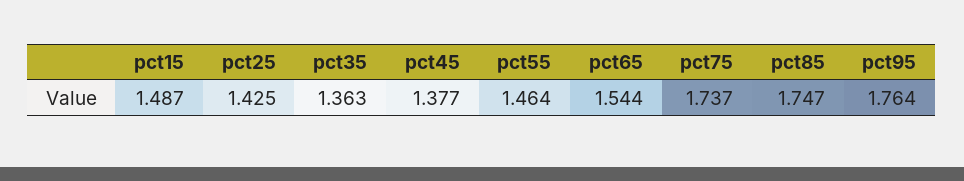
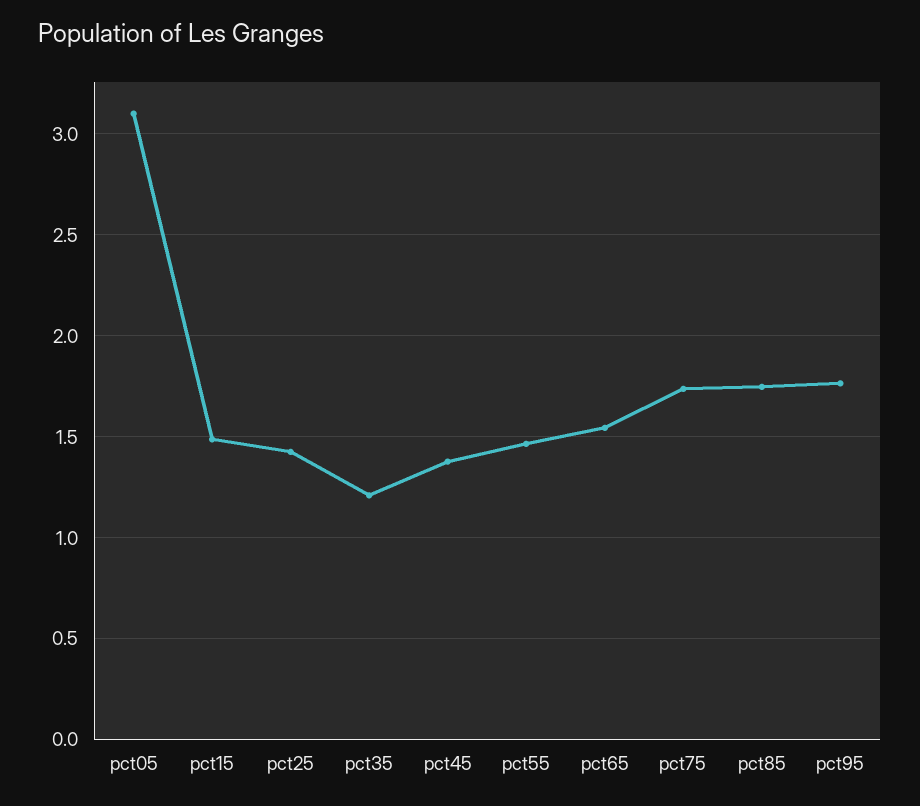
pct35: 1.363 -> 1.2
pct05: none -> 3.1

